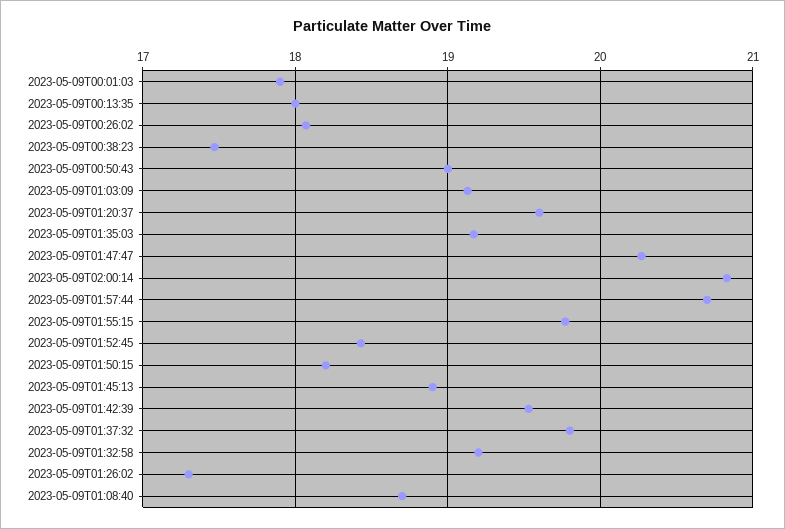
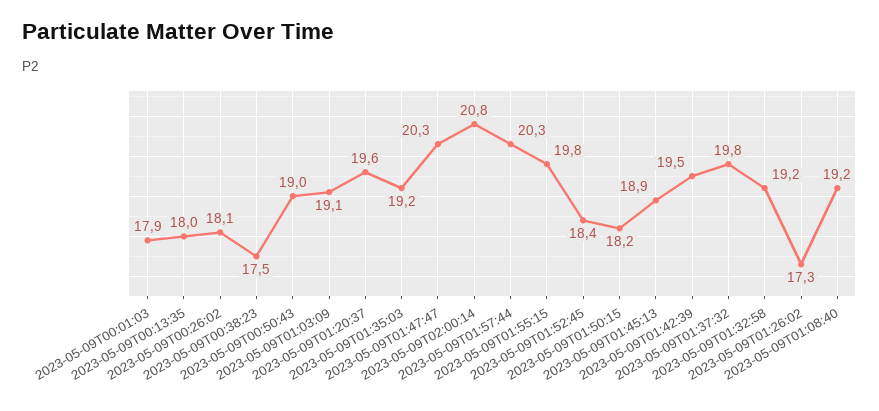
2023-05-09T01:57:44: 20.7 -> 20.3
2023-05-09T01:08:40: 18.7 -> 19.2

